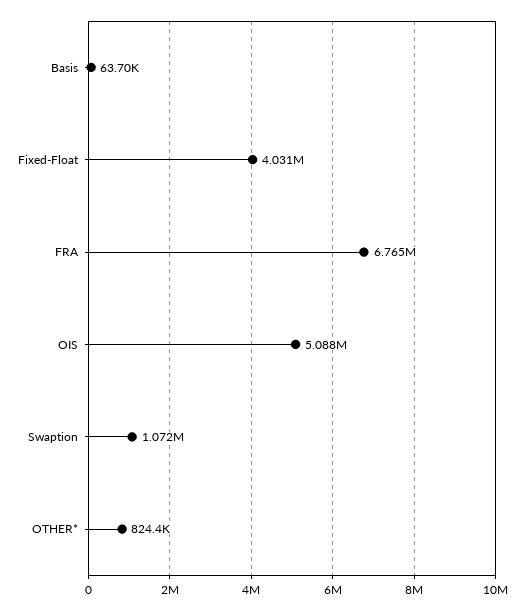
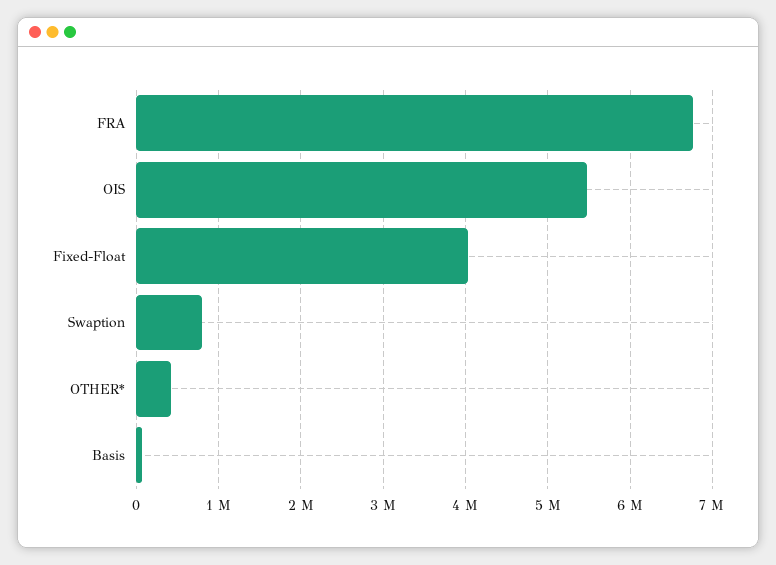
OIS: 5088000 -> 5500000
Swaption: 1072000 -> 800000
OTHER*: 824400 -> 400000

